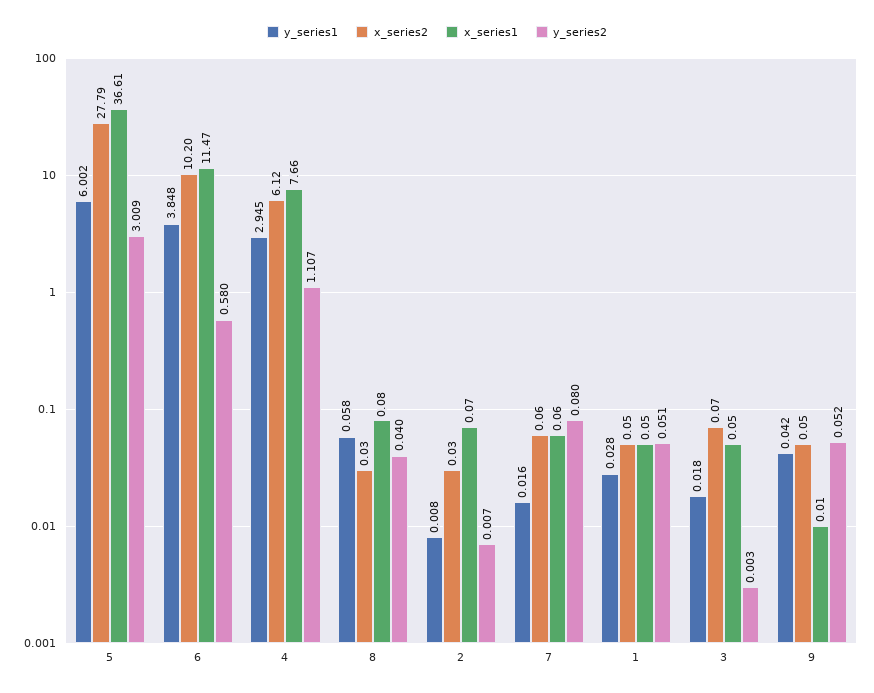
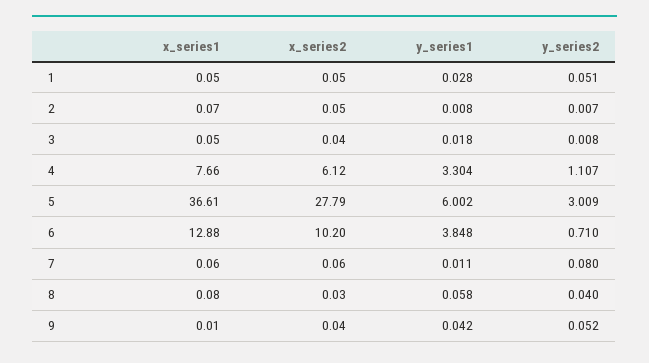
x_series1, 6: 11.47 -> 12.88
y_series2, 6: 0.58 -> 0.71
y_series1, 4: 2.945 -> 3.304
x_series2, 2: 0.03 -> 0.05
y_series1, 7: 0.016 -> 0.011
x_series2, 3: 0.07 -> 0.04
y_series2, 3: 0.003 -> 0.008
x_series2, 9: 0.05 -> 0.04

